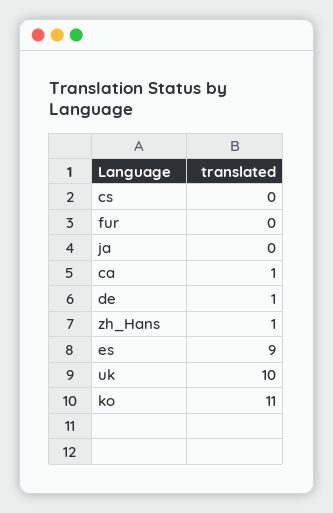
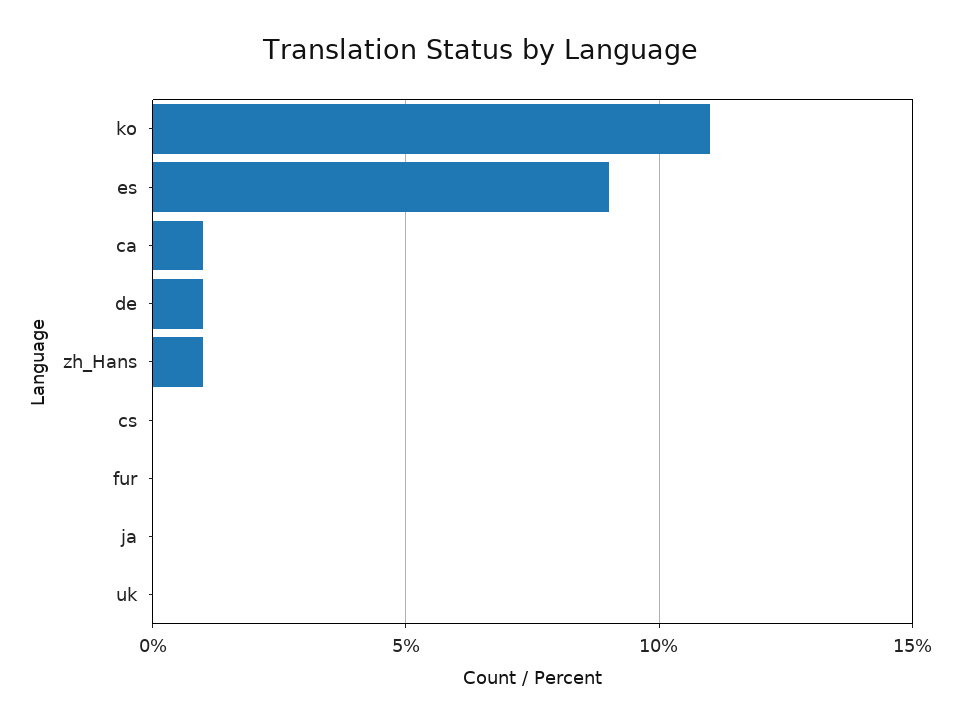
uk: 10 -> 0

